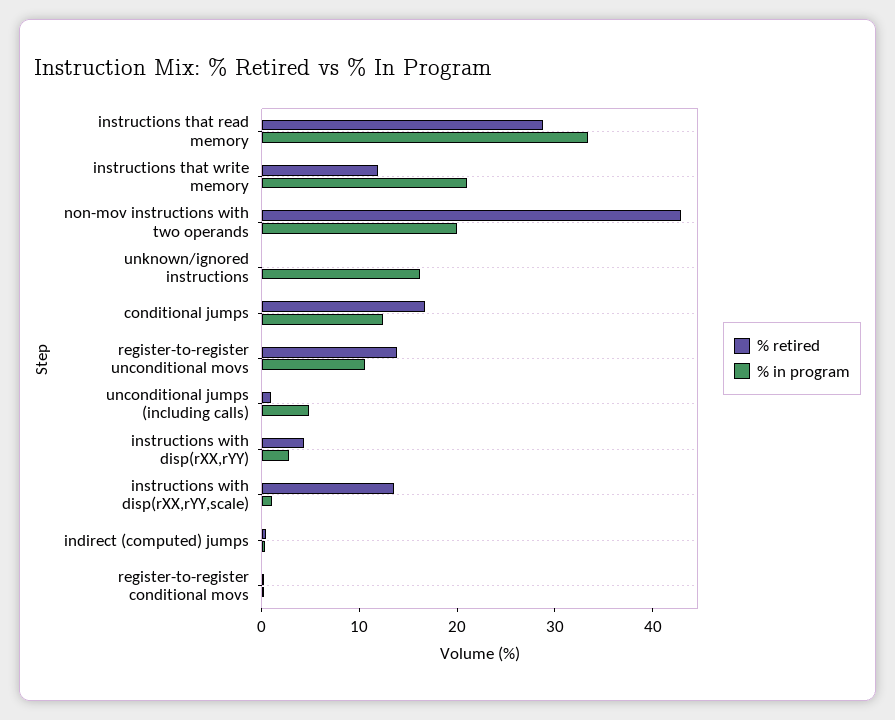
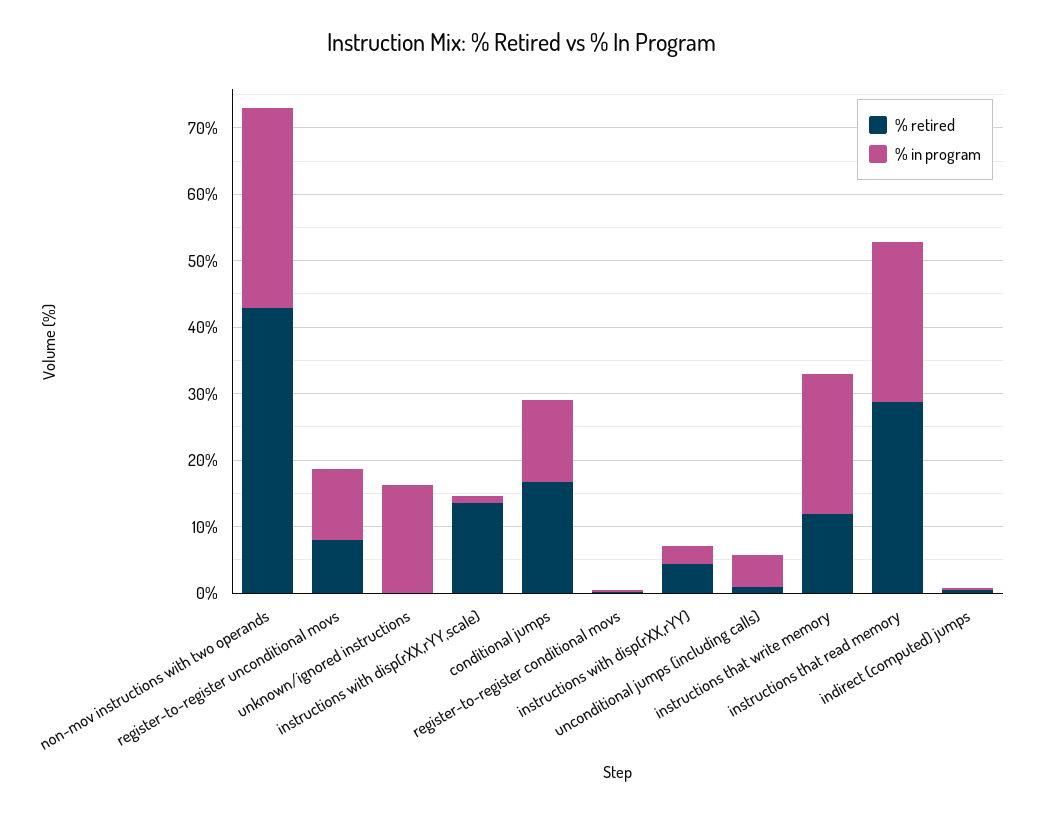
% in program, instructions that read memory: 34 -> 24
% in program, non-mov instructions with two operands: 20 -> 30
% retired, register-to-register unconditional movs: 14 -> 8

